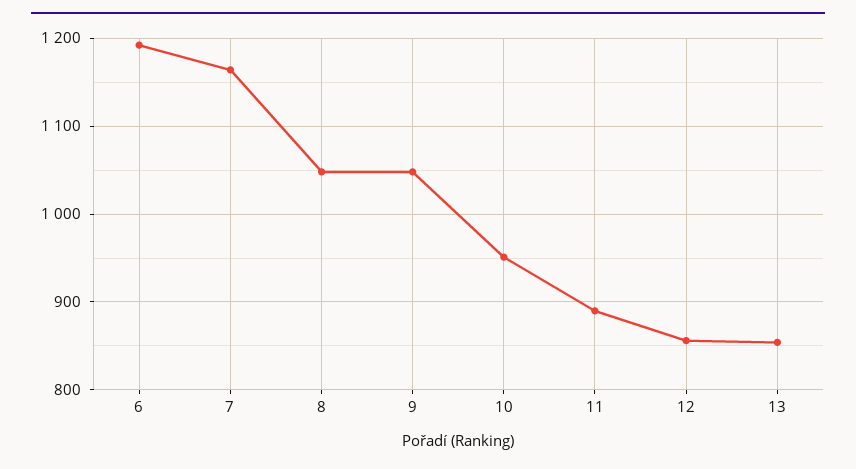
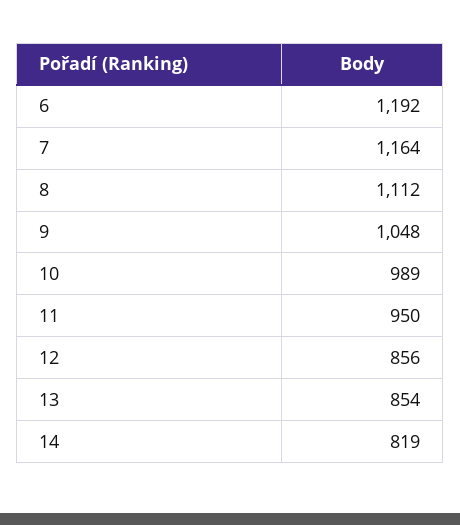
8: 1050 -> 1112
10: 950 -> 989
11: 890 -> 950
14: none -> 819

